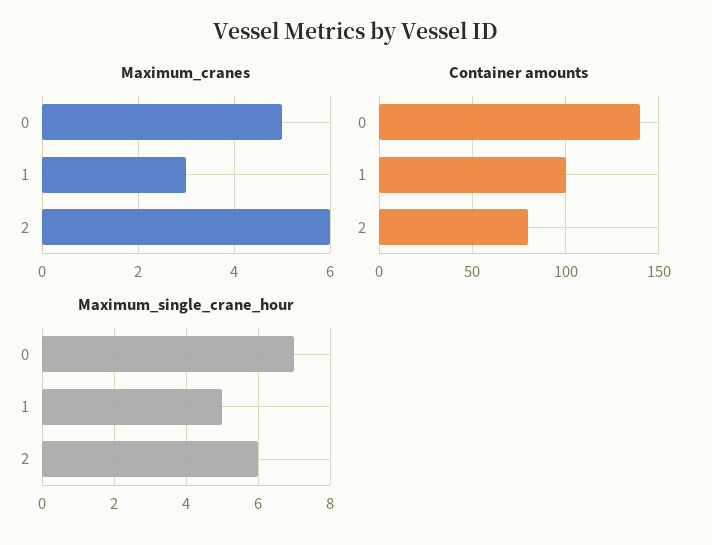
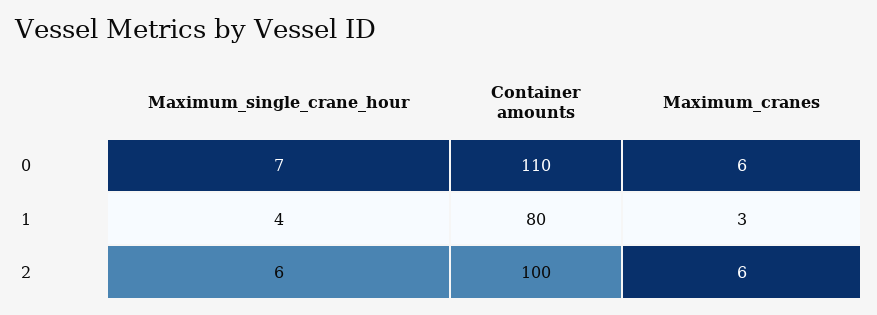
Maximum_cranes, 0: 5 -> 6
Container amounts, 0: 140 -> 110
Container amounts, 1: 100 -> 80
Container amounts, 2: 80 -> 100
Maximum_single_crane_hour, 1: 5 -> 4

